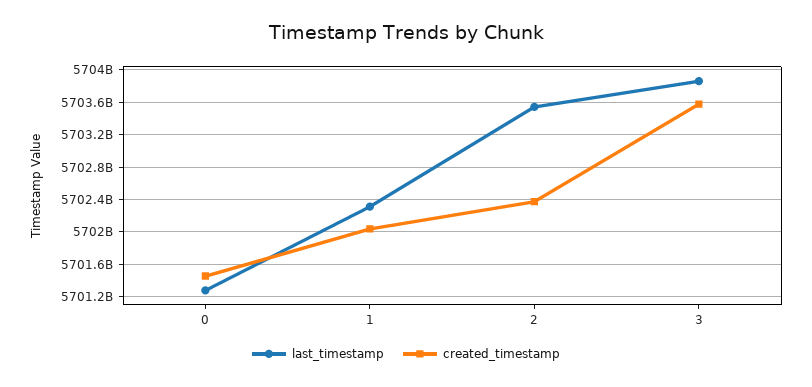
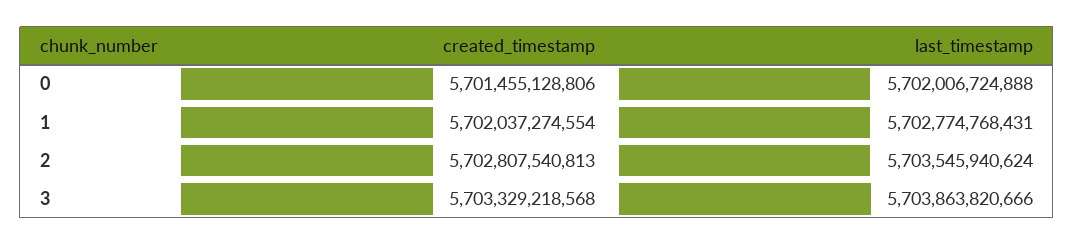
last_timestamp, 0: 5701300000000 -> 5702006724888
last_timestamp, 1: 5702300000000 -> 5702774768431
created_timestamp, 2: 5702400000000 -> 5702807540813
created_timestamp, 3: 5703600000000 -> 5703329218568

